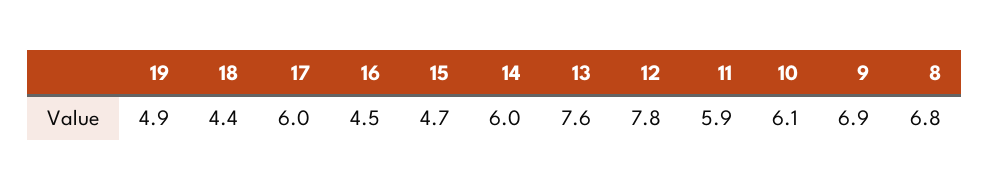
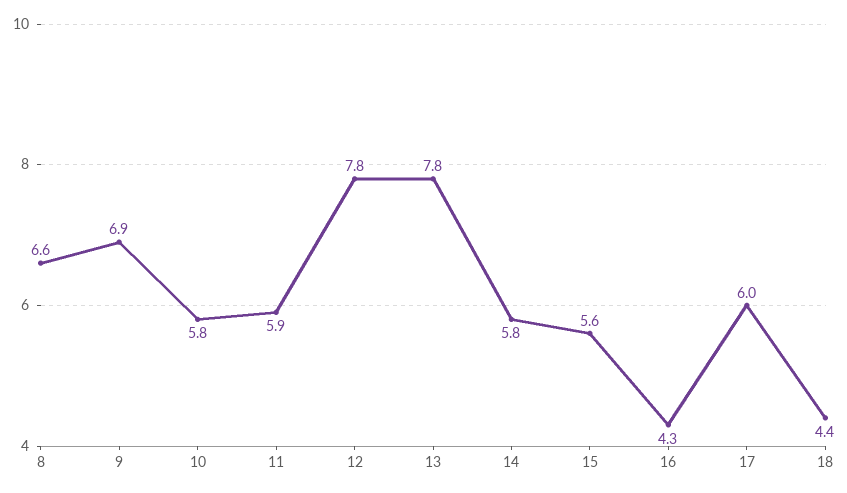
19: 4.9 -> none
16: 4.5 -> 4.3
15: 4.7 -> 5.6
14: 6 -> 5.8
13: 7.6 -> 7.8
10: 6.1 -> 5.8
8: 6.8 -> 6.6

